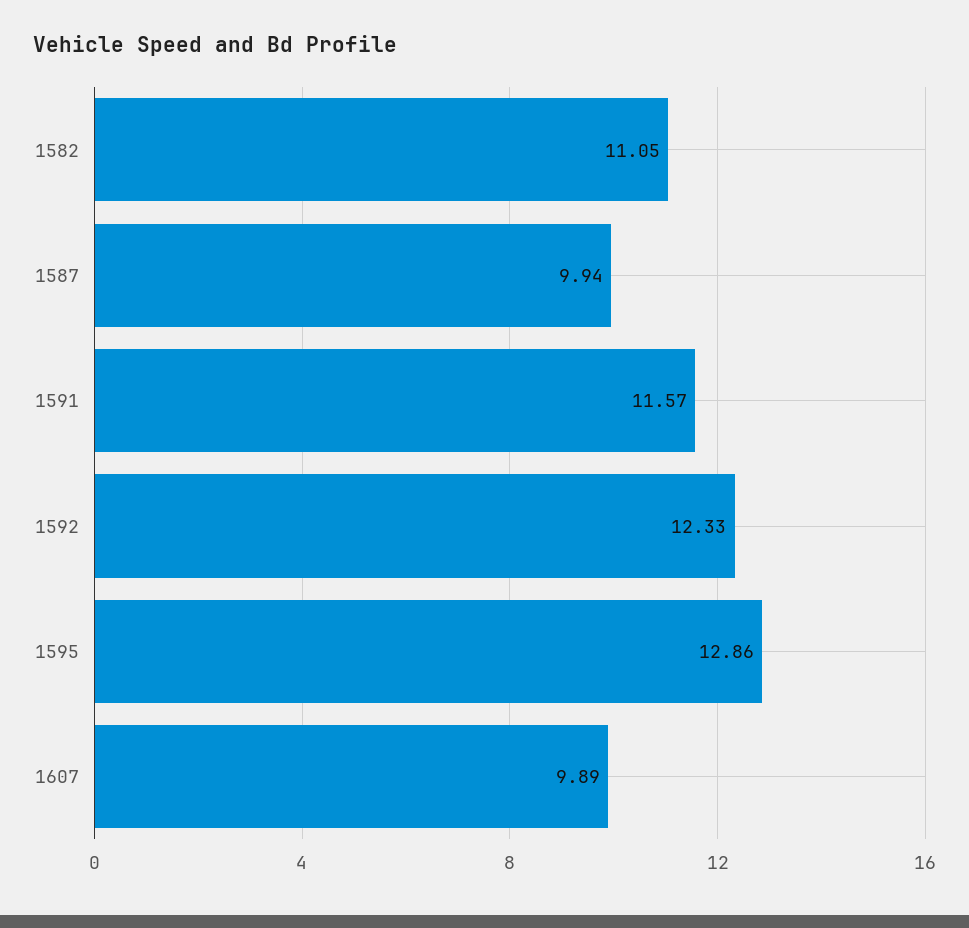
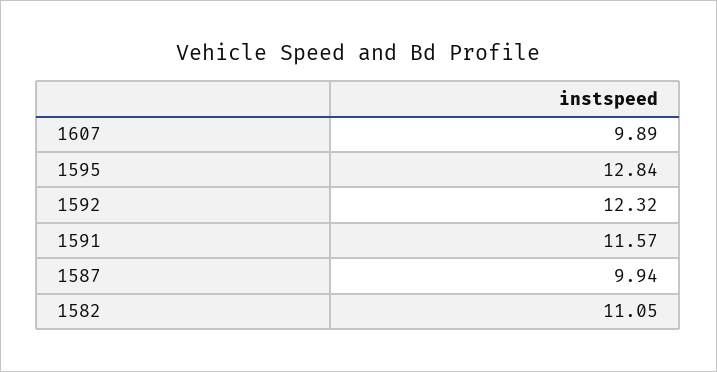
1592: 12.33 -> 12.32
1595: 12.86 -> 12.84

